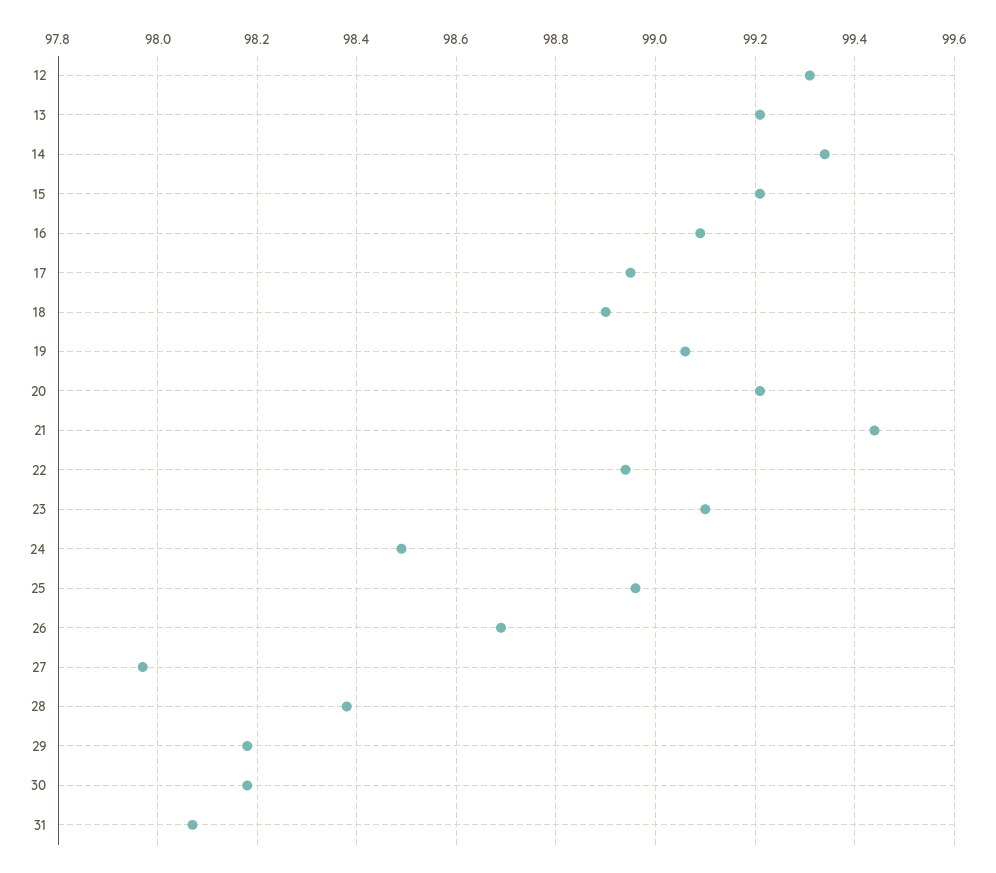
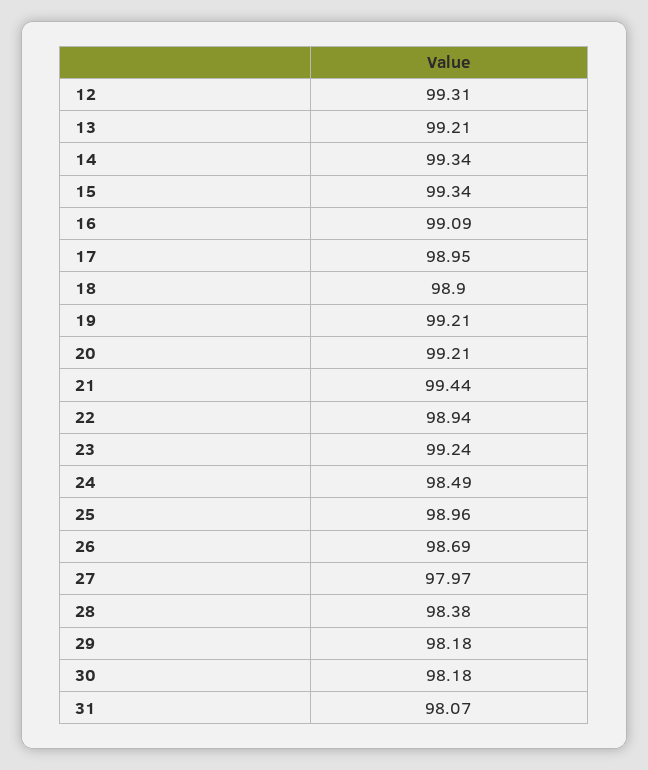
15: 99.2 -> 99.34
19: 99.05 -> 99.21
23: 99.1 -> 99.24

